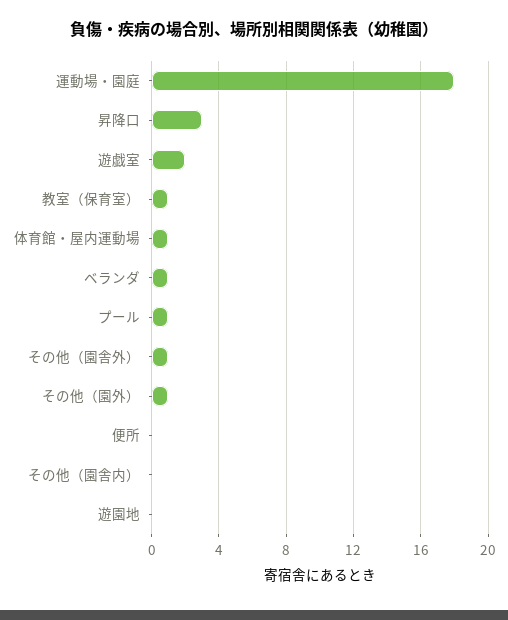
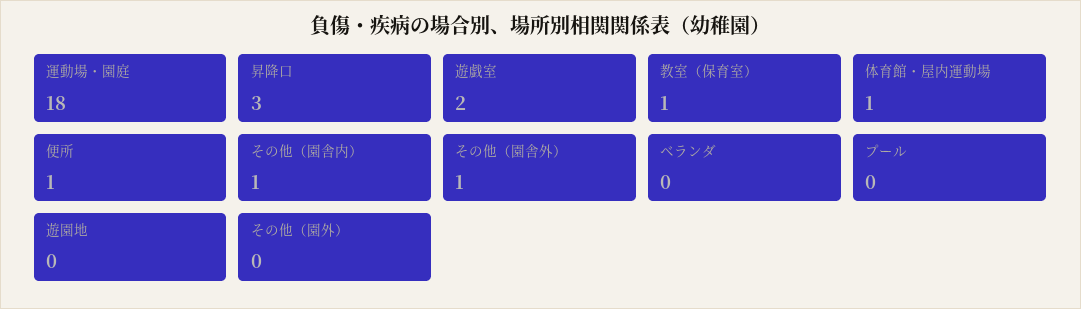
ベランダ: 1 -> 0
プール: 1 -> 0
その他（園外）: 1 -> 0
便所: 0 -> 1
その他（園舎内）: 0 -> 1

